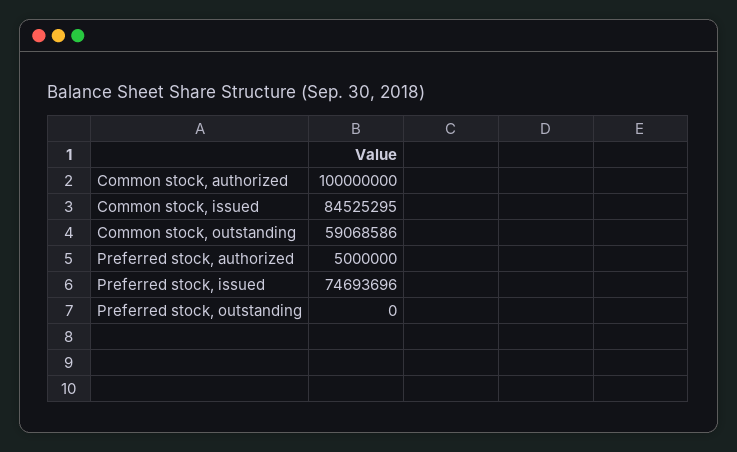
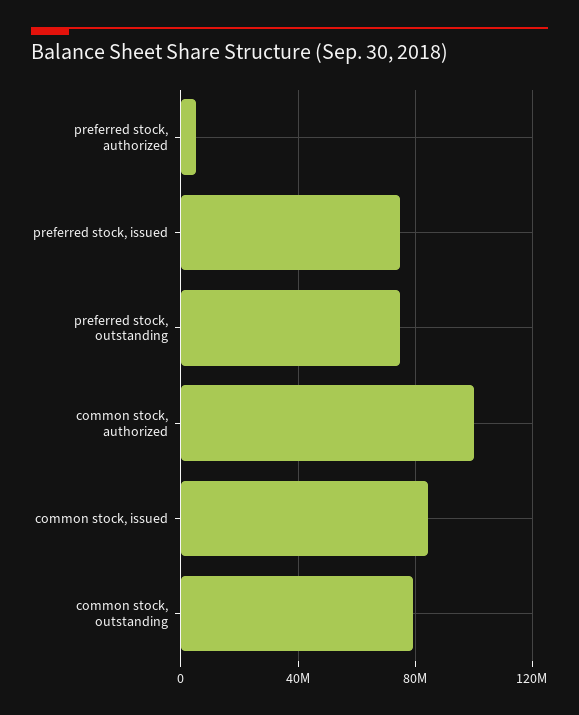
Common stock, outstanding: 59068586 -> 80000000
Preferred stock, outstanding: 0 -> 75000000

